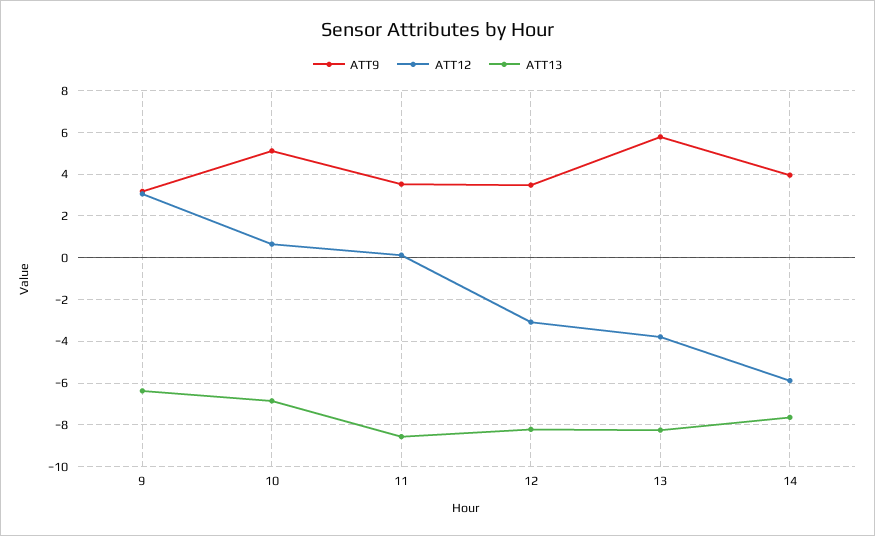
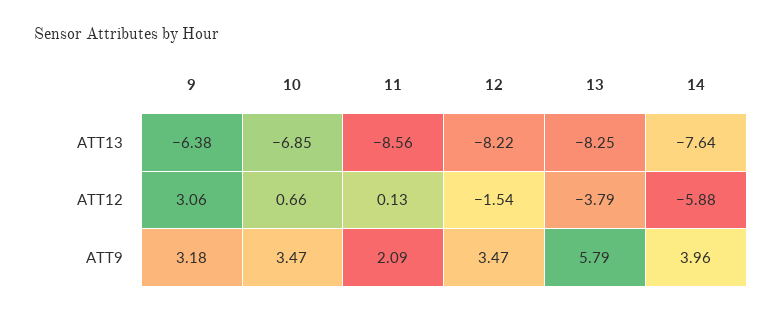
ATT9, 10: 5 -> 3.47
ATT9, 11: 3.5 -> 2.09
ATT12, 12: -3 -> -1.54

